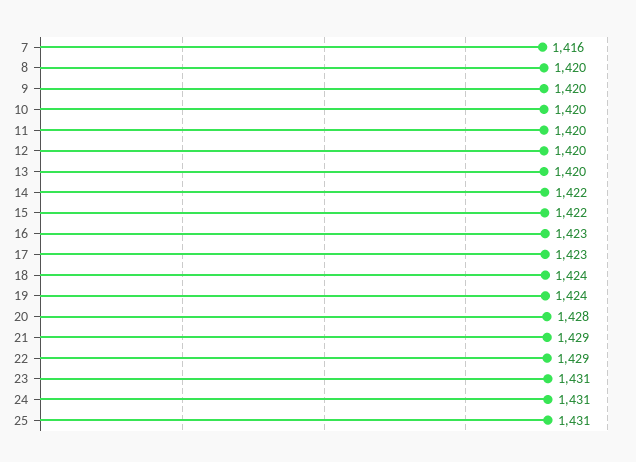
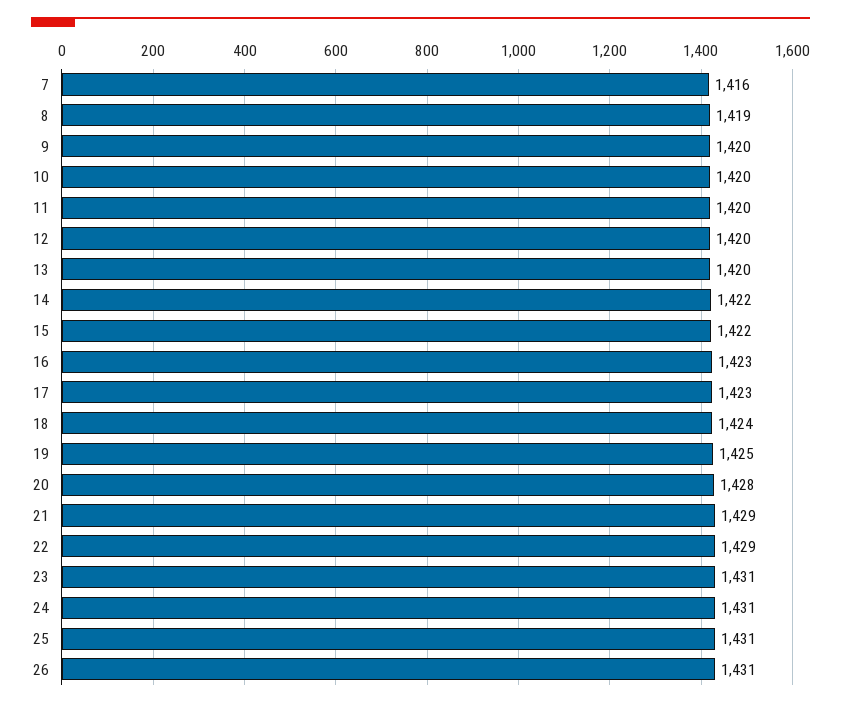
8: 1420 -> 1419
19: 1424 -> 1425
26: none -> 1431

